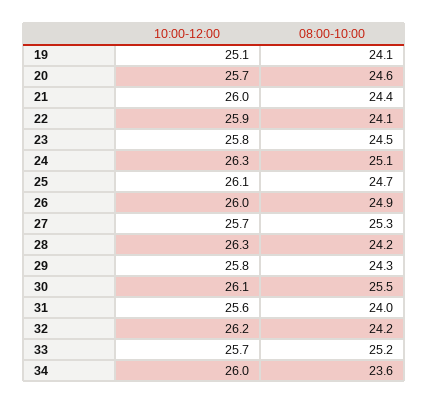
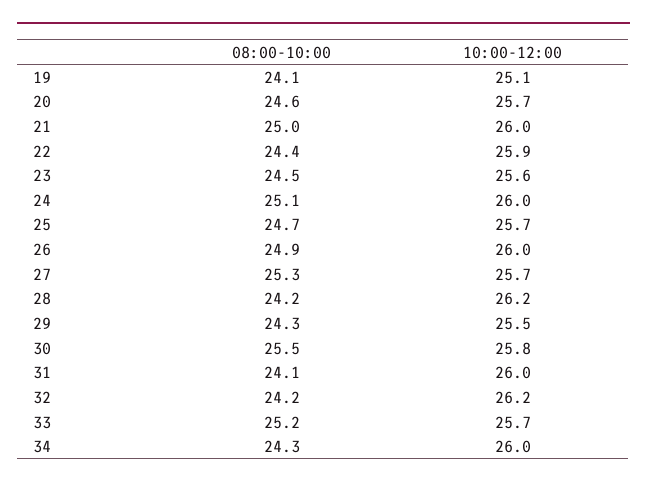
08:00-10:00, 21: 24.4 -> 25
08:00-10:00, 22: 24.1 -> 24.4
10:00-12:00, 23: 25.8 -> 25.6
10:00-12:00, 24: 26.3 -> 26
10:00-12:00, 25: 26.1 -> 25.7
10:00-12:00, 28: 26.3 -> 26.2
10:00-12:00, 29: 25.8 -> 25.5
10:00-12:00, 30: 26.1 -> 25.8
10:00-12:00, 31: 25.6 -> 26
08:00-10:00, 31: 24 -> 24.1
08:00-10:00, 34: 23.6 -> 24.3

